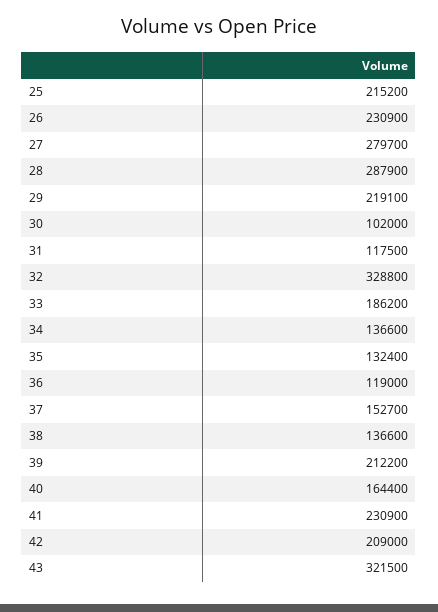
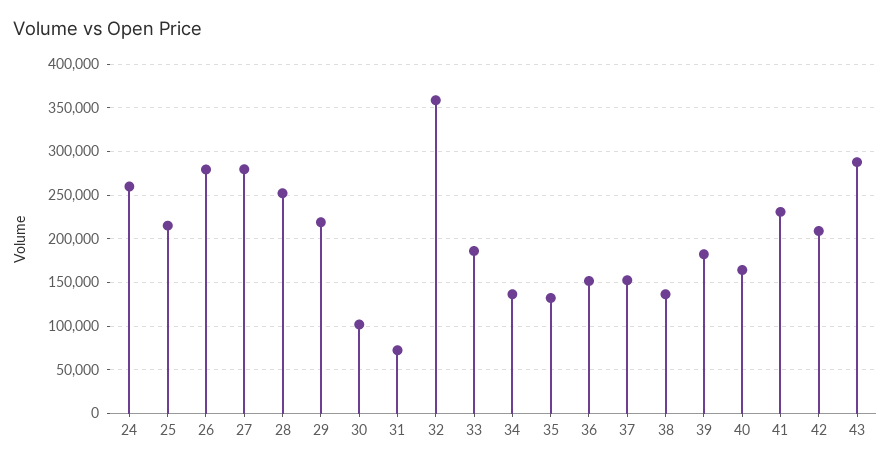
26: 230900 -> 280000
28: 287900 -> 250000
31: 117500 -> 70000
32: 328800 -> 360000
36: 119000 -> 150000
39: 212200 -> 180000
43: 321500 -> 290000
24: none -> 260000

